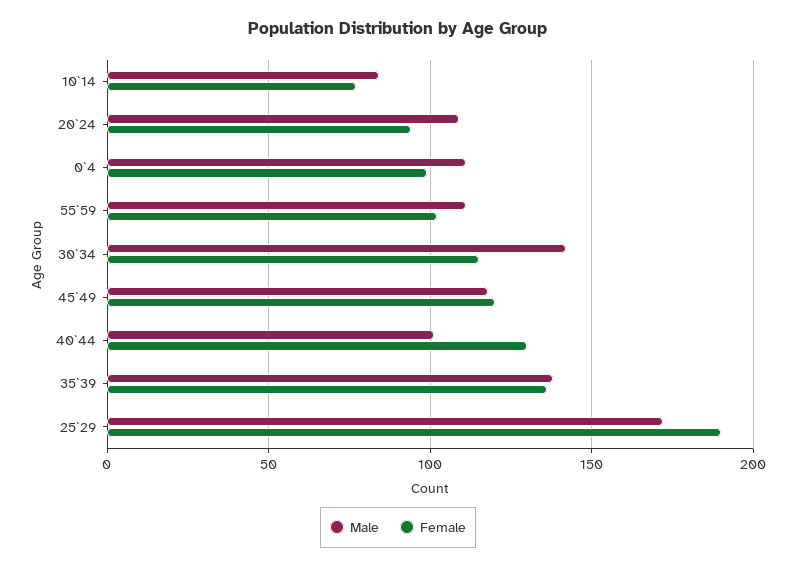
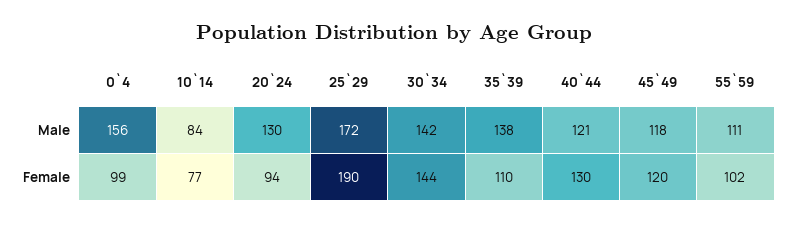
Male, 20`24: 110 -> 130
Male, 0`4: 110 -> 156
Female, 30`34: 115 -> 144
Male, 40`44: 100 -> 121
Female, 35`39: 135 -> 110

